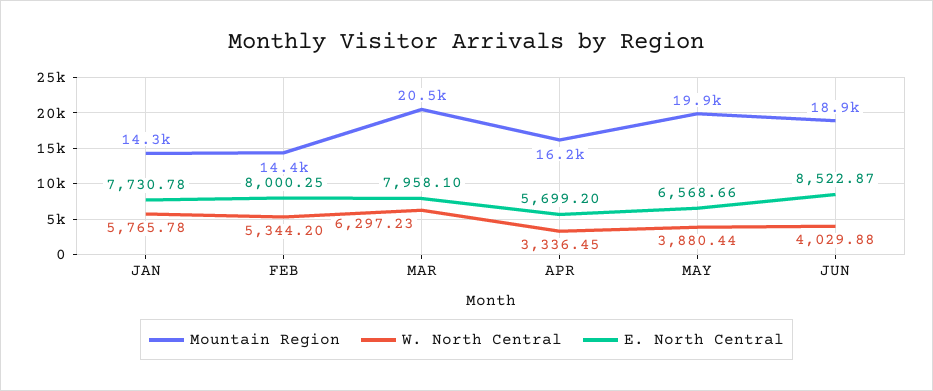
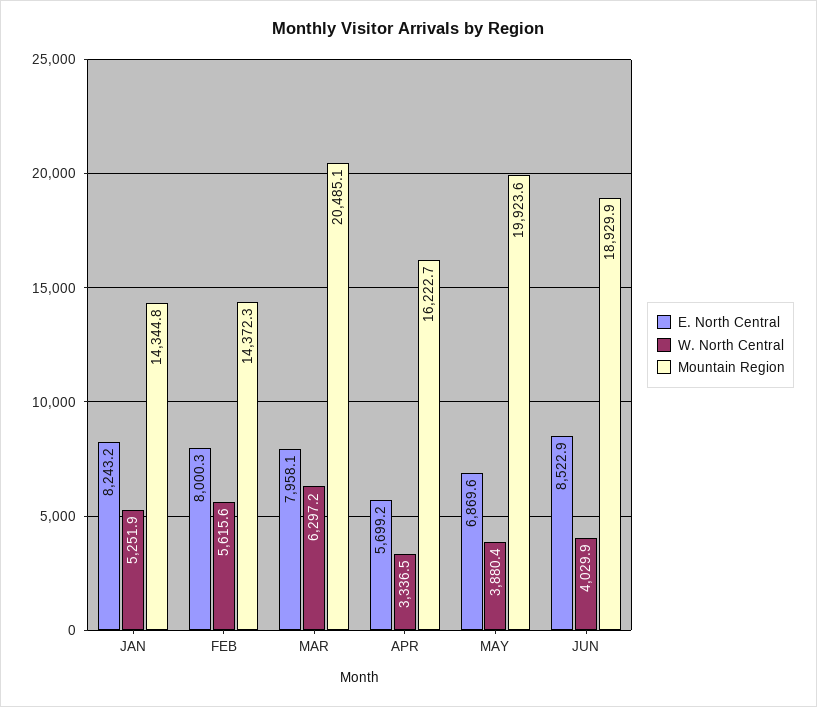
W. North Central, JAN: 5765.78 -> 5251.9
E. North Central, JAN: 7730.78 -> 8243.2
W. North Central, FEB: 5344.2 -> 5615.6
E. North Central, MAY: 6568.66 -> 6869.6

